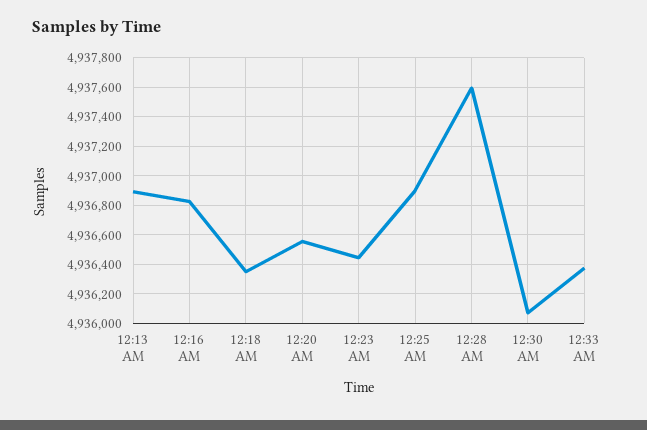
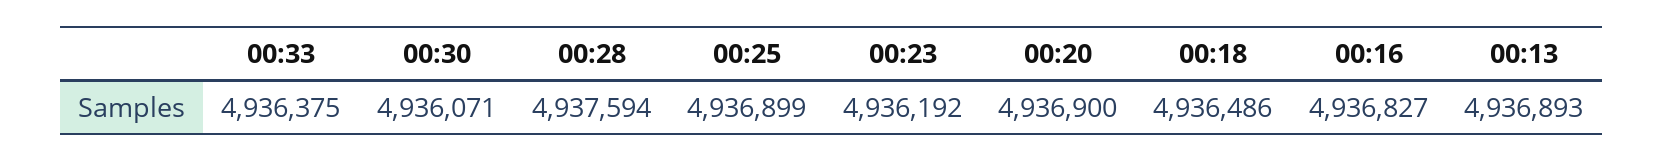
12:18 AM: 4936350 -> 4936486
12:20 AM: 4936550 -> 4936900
12:23 AM: 4936450 -> 4936192

